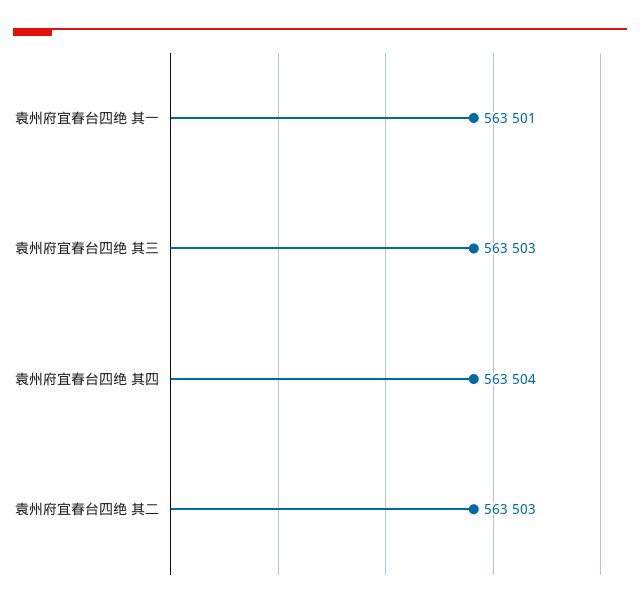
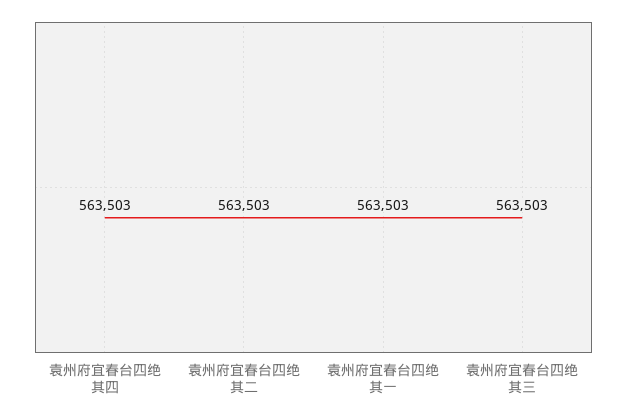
袁州府宜春台四绝 其一: 563501 -> 563503
袁州府宜春台四绝 其四: 563504 -> 563503

